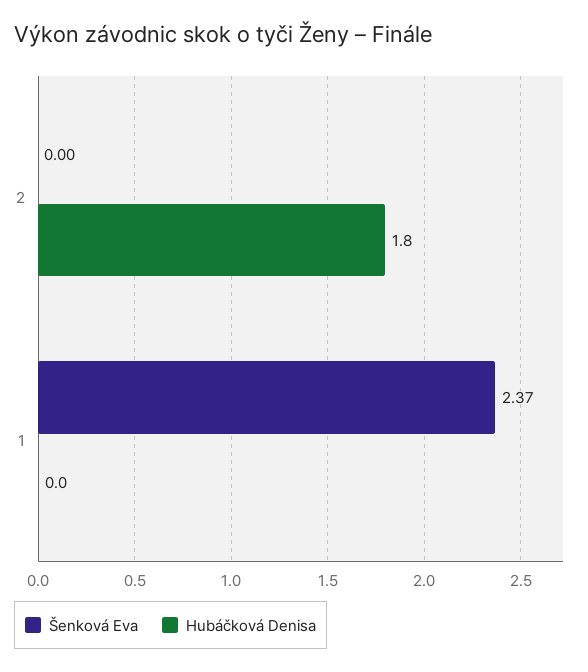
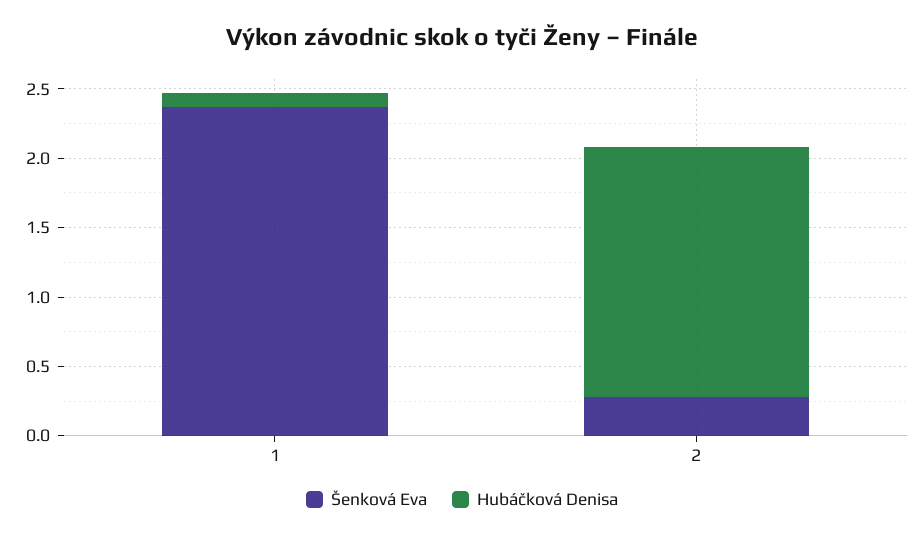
Šenková Eva, 2: 0 -> 0.3
Hubáčková Denisa, 1: 0 -> 0.1

